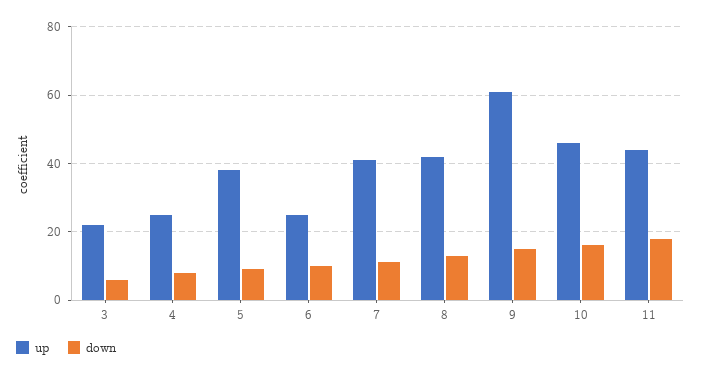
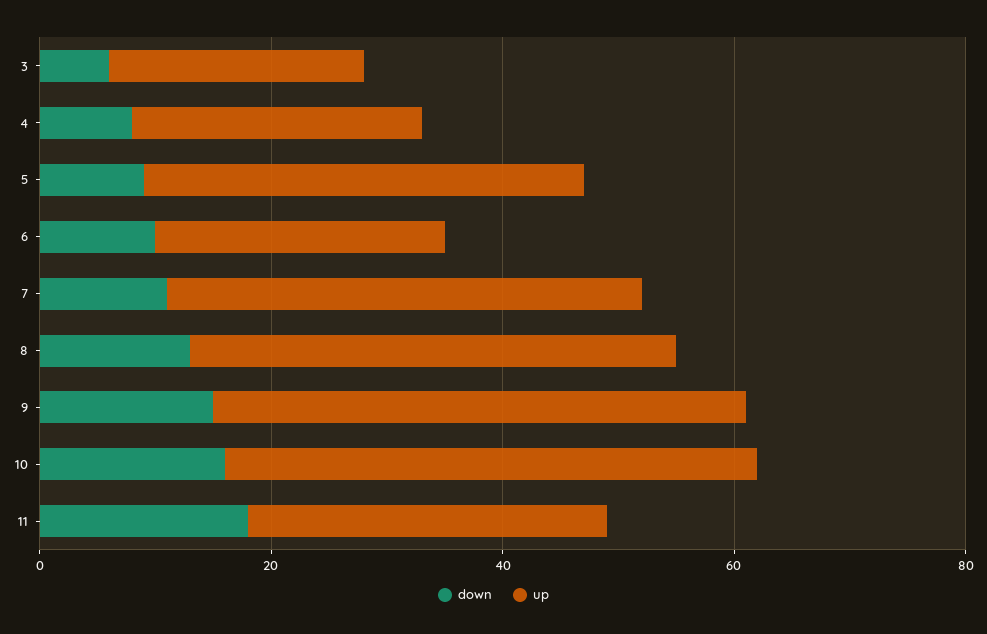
up, 9: 60 -> 45
up, 11: 45 -> 30

